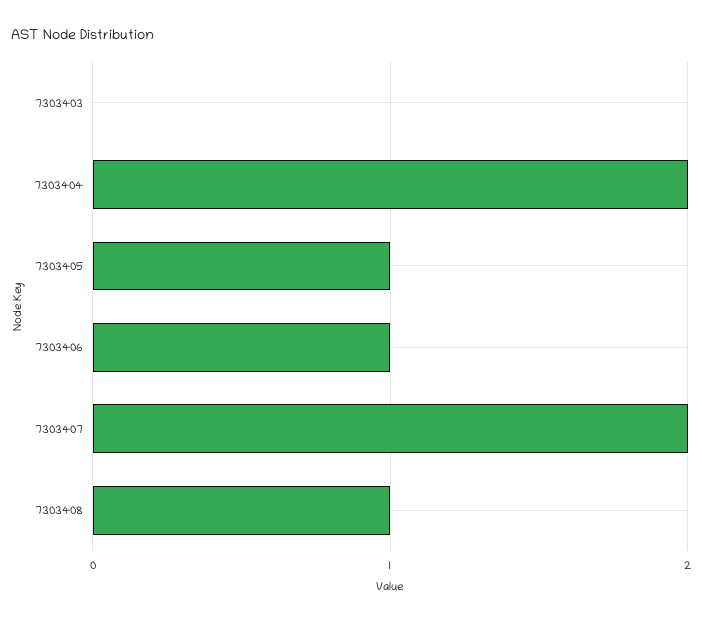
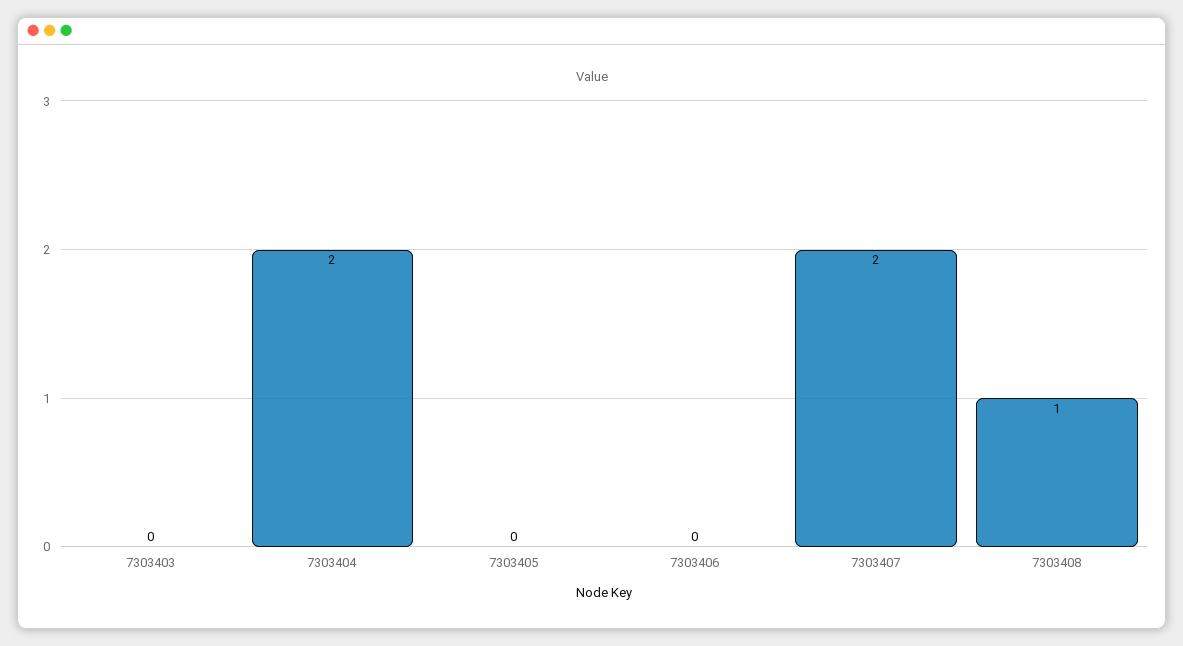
7303405: 1 -> 0
7303406: 1 -> 0

